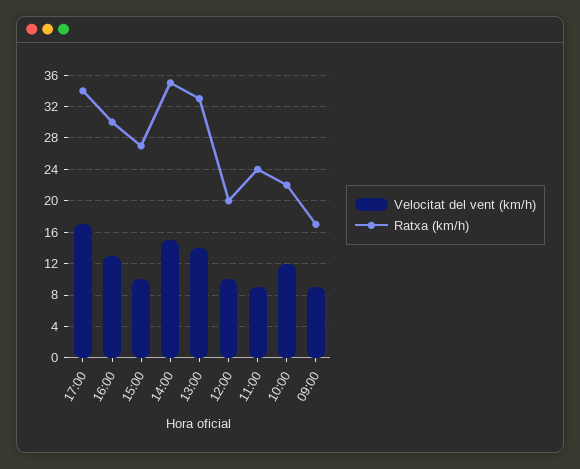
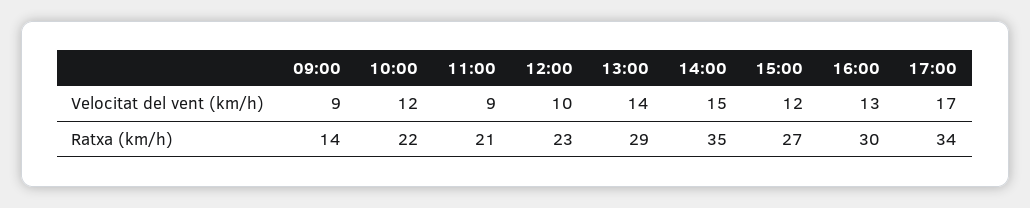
Velocitat del vent (km/h), 15:00: 10 -> 12
Ratxa (km/h), 13:00: 33 -> 29
Ratxa (km/h), 12:00: 20 -> 23
Ratxa (km/h), 11:00: 24 -> 21
Ratxa (km/h), 09:00: 17 -> 14

